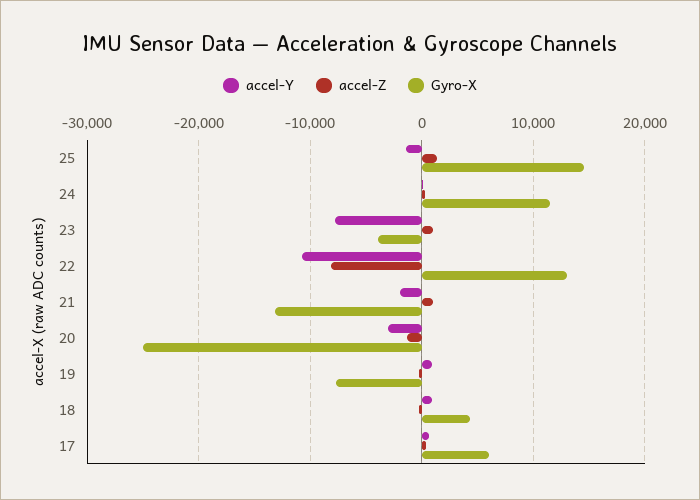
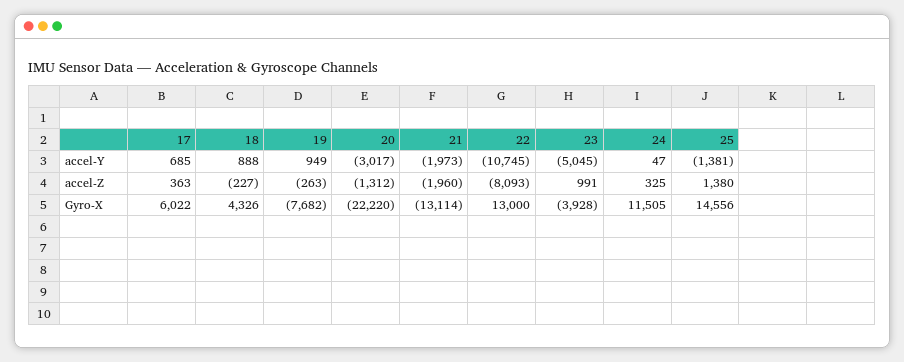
accel-Y, 23: -8000 -> -5045
accel-Z, 21: 1000 -> -1960
Gyro-X, 20: -25000 -> -22220

